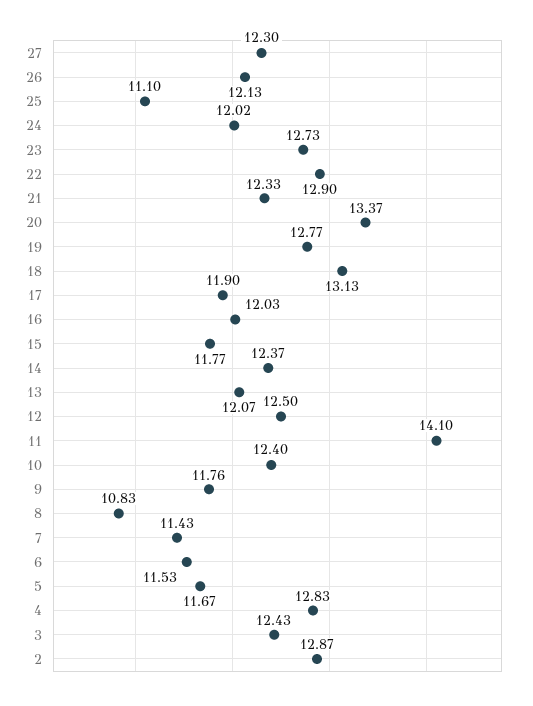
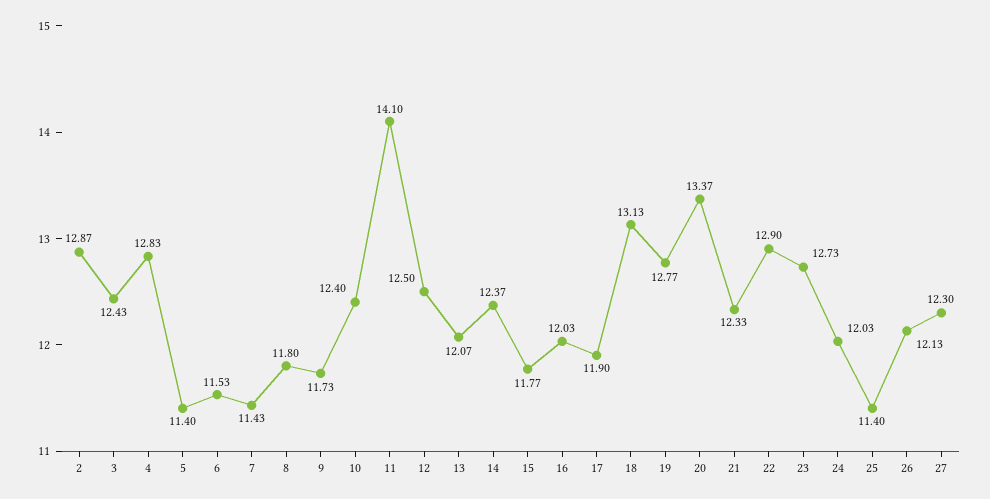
25: 11.1 -> 11.4
24: 12.02 -> 12.03
9: 11.76 -> 11.73
8: 10.83 -> 11.8
5: 11.67 -> 11.4

